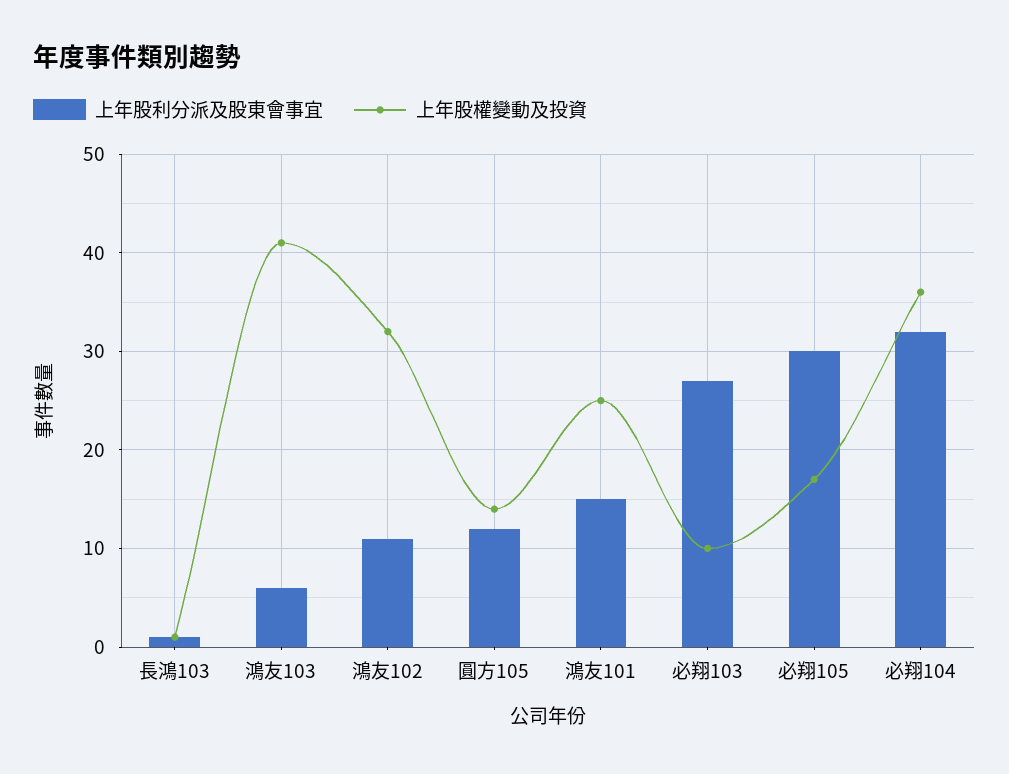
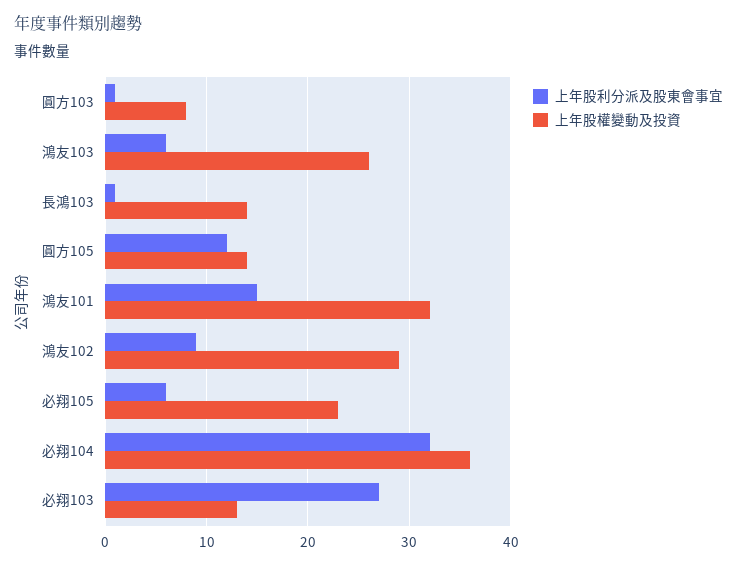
上年股權變動及投資, 長鴻103: 1 -> 14
上年股權變動及投資, 鴻友103: 41 -> 26
上年股利分派及股東會事宜, 鴻友102: 11 -> 9
上年股權變動及投資, 鴻友102: 32 -> 29
上年股權變動及投資, 鴻友101: 25 -> 32
上年股權變動及投資, 必翔103: 10 -> 13
上年股利分派及股東會事宜, 必翔105: 30 -> 6
上年股權變動及投資, 必翔105: 17 -> 23
上年股利分派及股東會事宜, 圓方103: none -> 1
上年股權變動及投資, 圓方103: none -> 8

